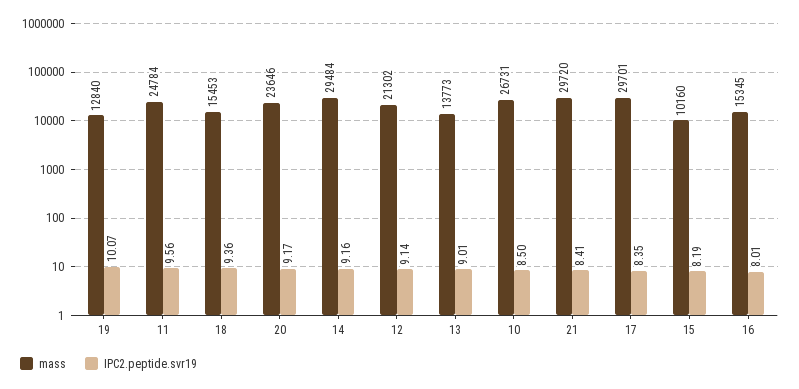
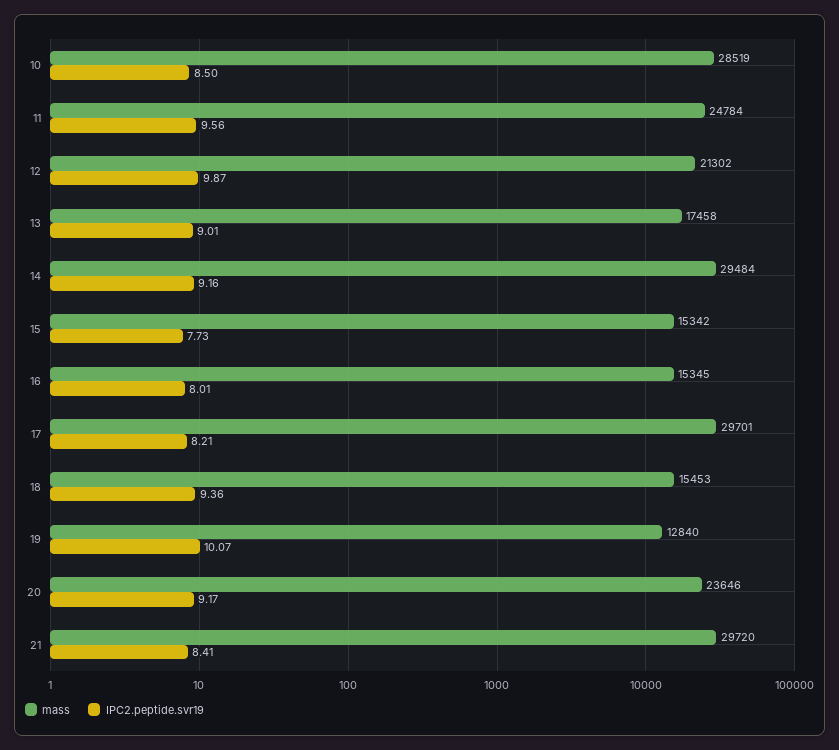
IPC2.peptide.svr19, 12: 9.14 -> 9.87
mass, 13: 13773 -> 17458
mass, 10: 26731 -> 28519
IPC2.peptide.svr19, 17: 8.35 -> 8.21
mass, 15: 10160 -> 15342
IPC2.peptide.svr19, 15: 8.19 -> 7.73

